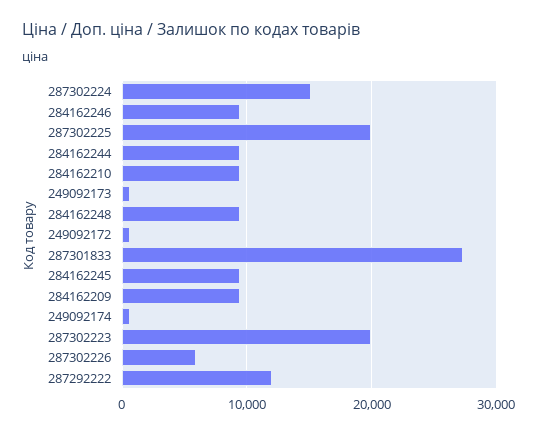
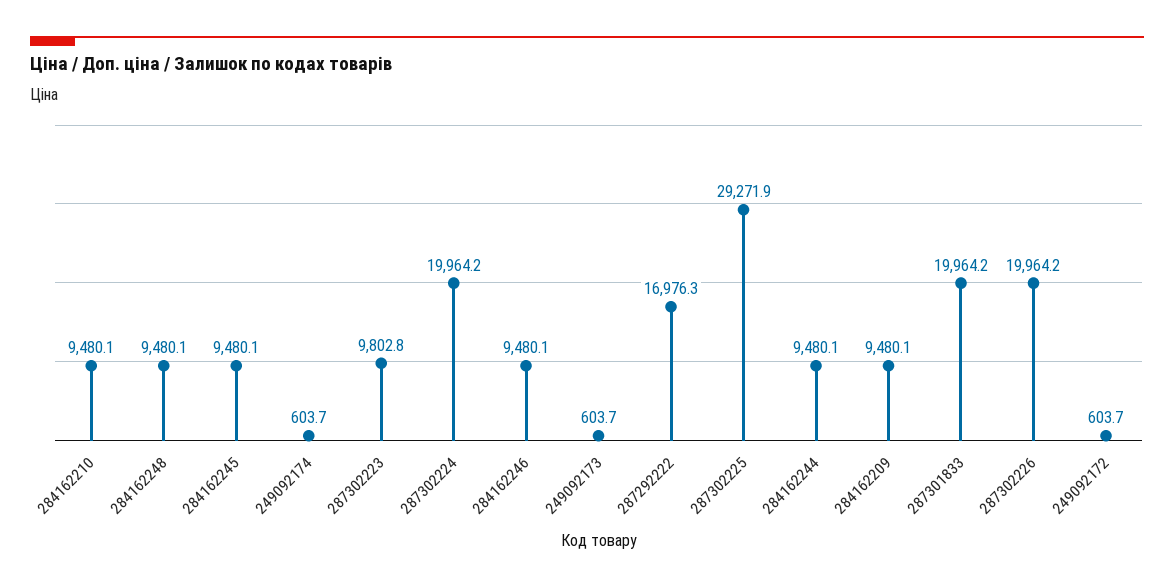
287302224: 15000 -> 19964.2
287302225: 20000 -> 29271.9
287301833: 27000 -> 19964.2
287302223: 20000 -> 9802.8
287302226: 6000 -> 19964.2
287292222: 12000 -> 16976.3

